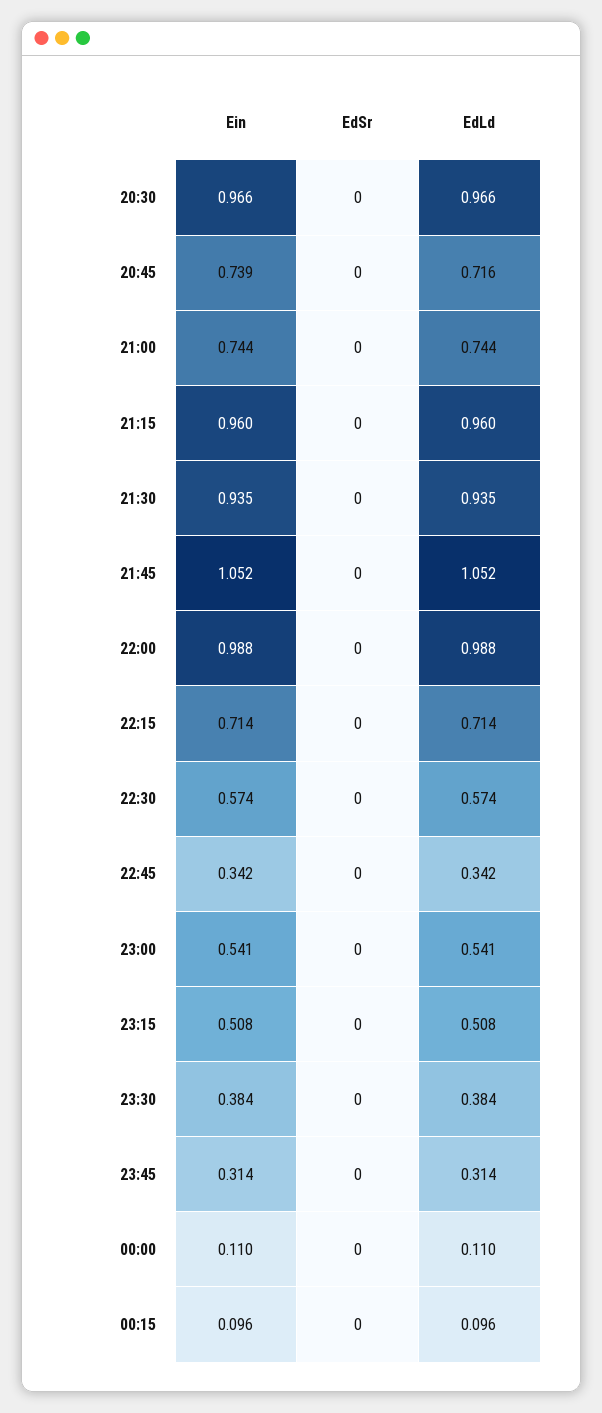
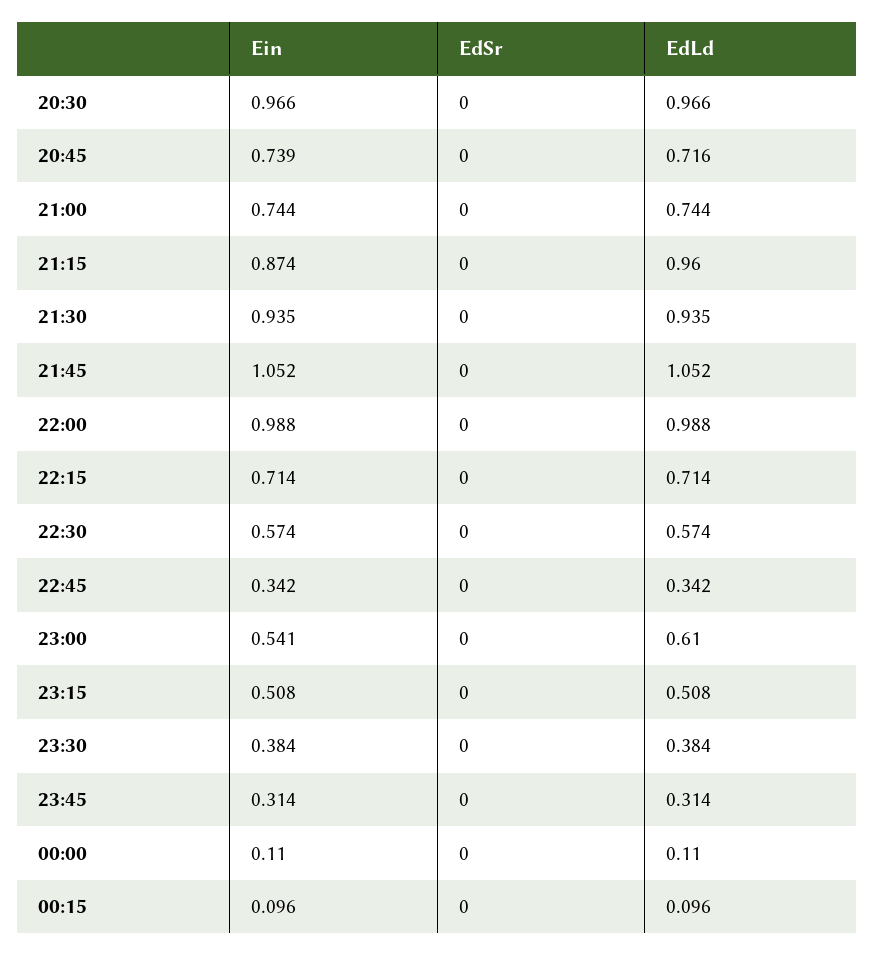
Ein, 21:15: 0.96 -> 0.874
EdLd, 23:00: 0.541 -> 0.61

